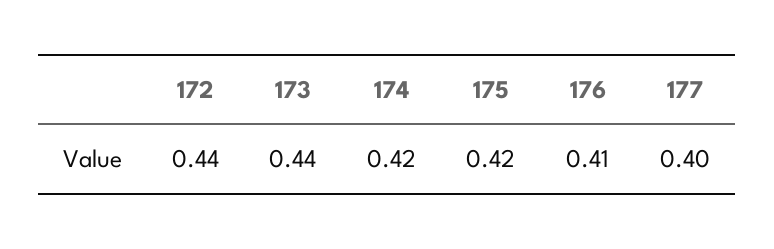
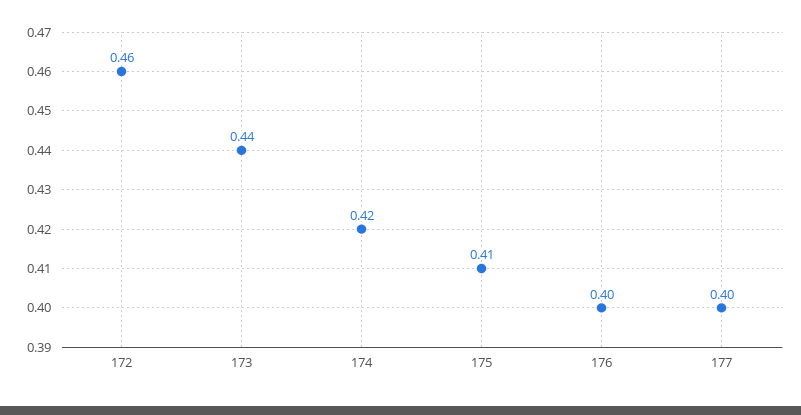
172: 0.44 -> 0.46
175: 0.42 -> 0.41
176: 0.41 -> 0.4

